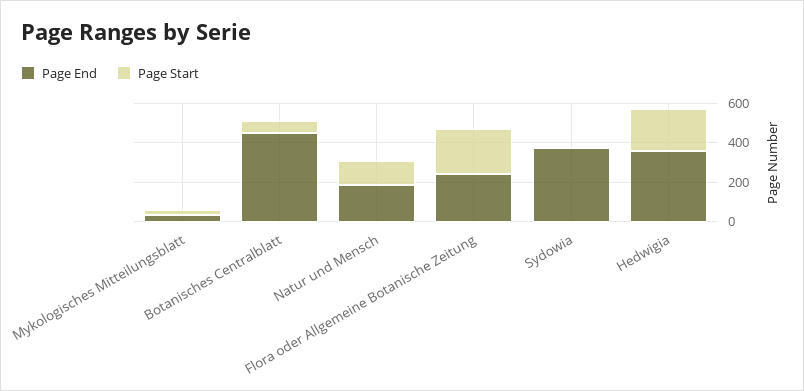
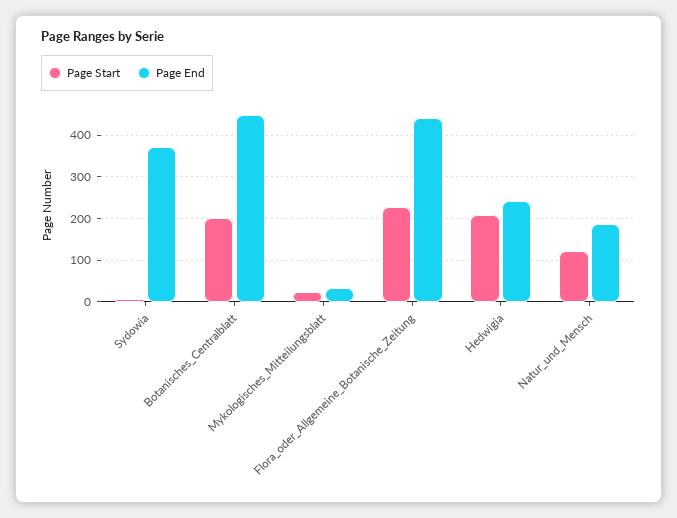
Page Start, Botanisches Centralblatt: 50 -> 200
Page End, Flora oder Allgemeine Botanische Zeitung: 250 -> 440
Page End, Hedwigia: 350 -> 240

